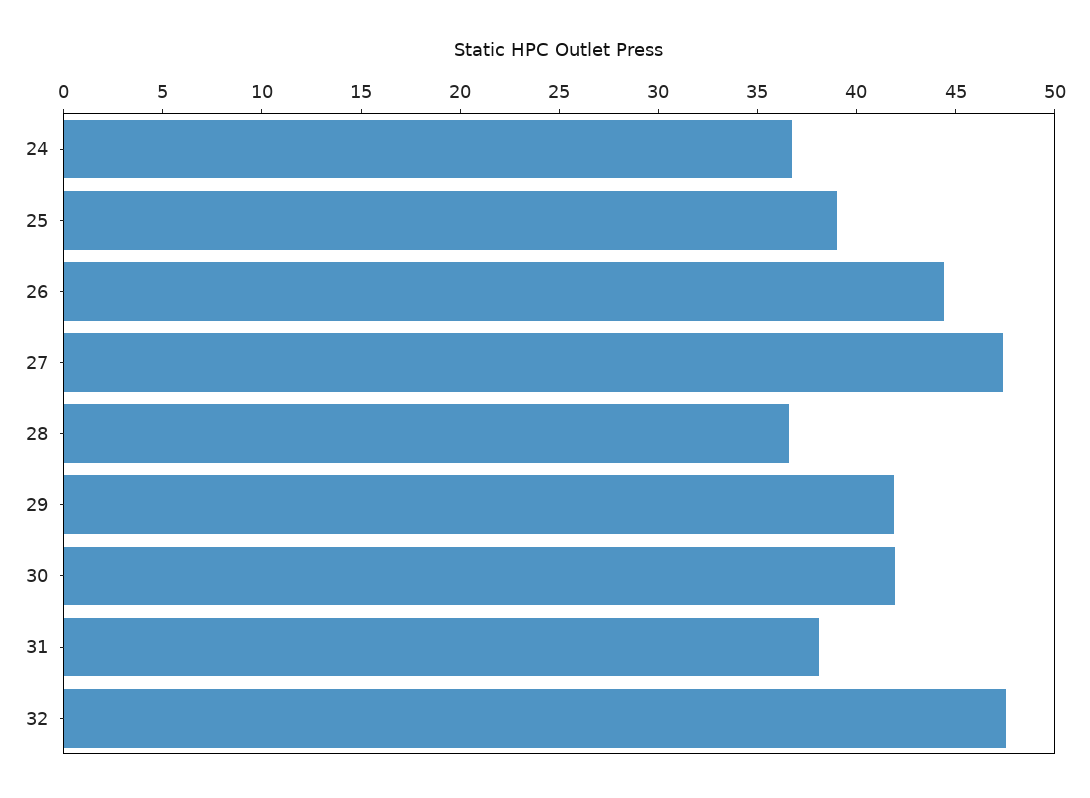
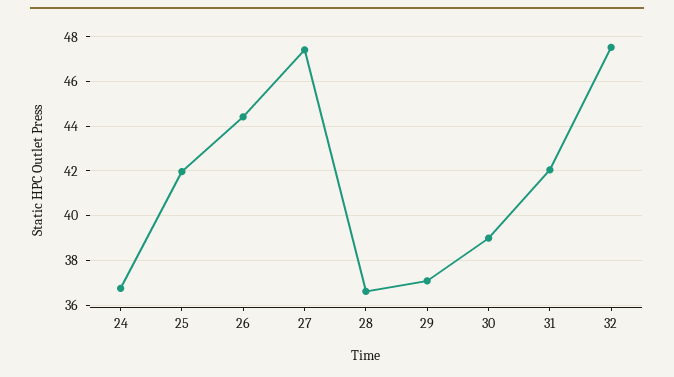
25: 39 -> 42
29: 42 -> 37
30: 42 -> 39
31: 38 -> 42

